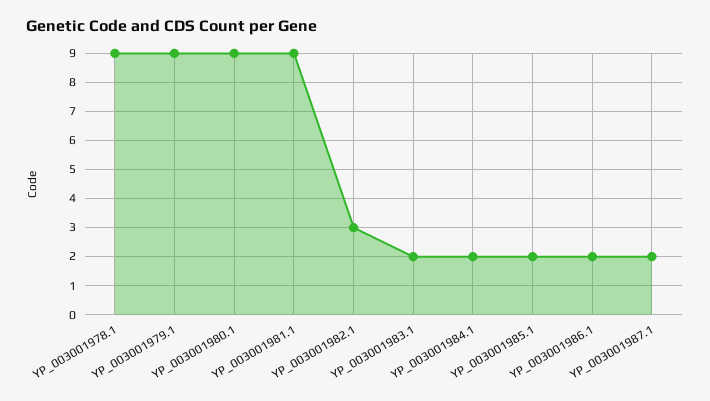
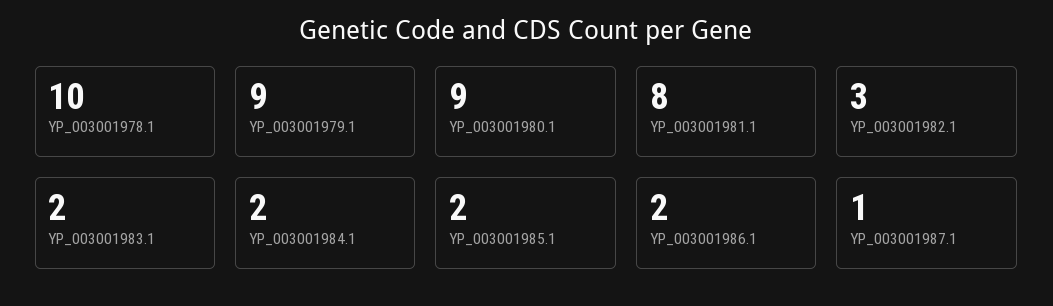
YP_003001978.1: 9 -> 10
YP_003001981.1: 9 -> 8
YP_003001987.1: 2 -> 1

